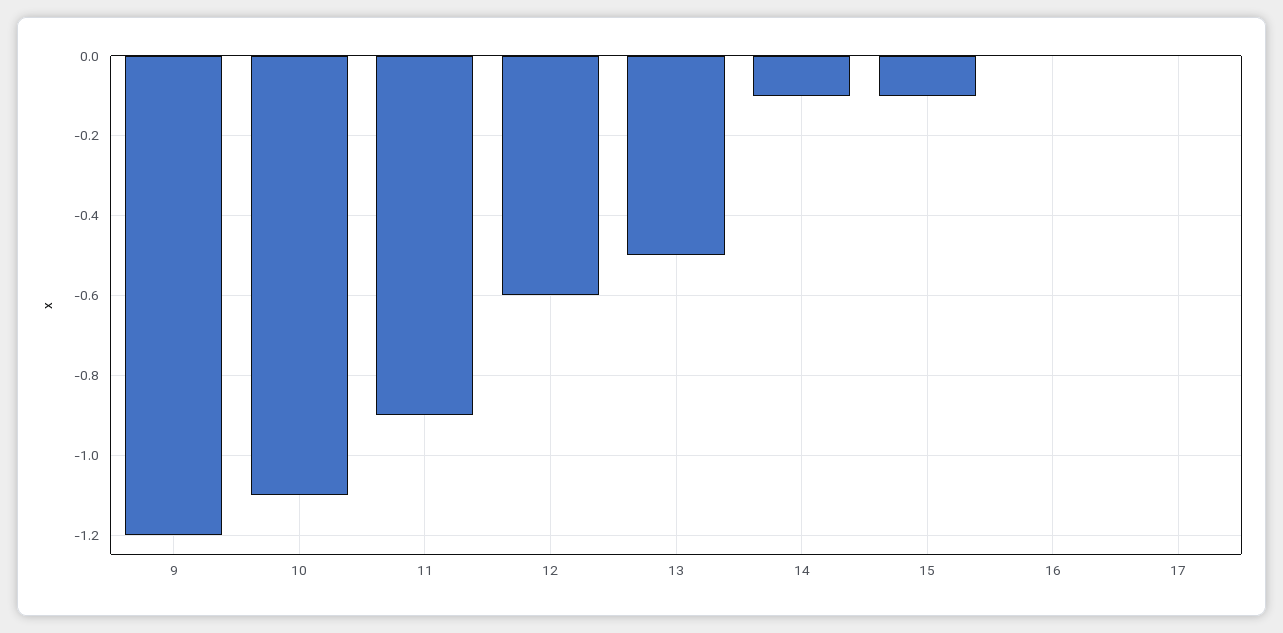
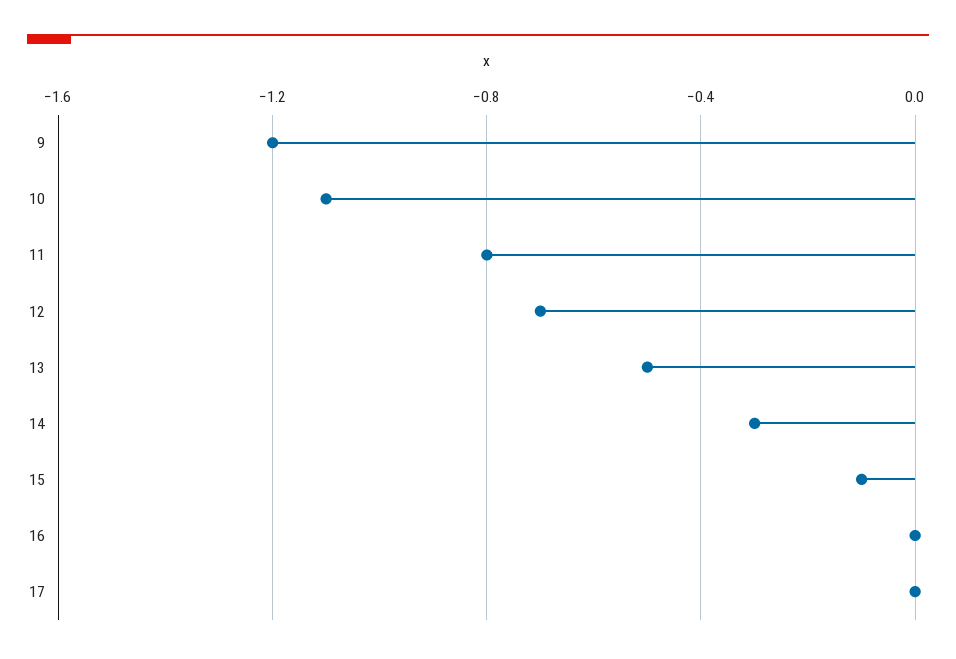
11: -0.9 -> -0.8
12: -0.6 -> -0.7
14: -0.1 -> -0.3

